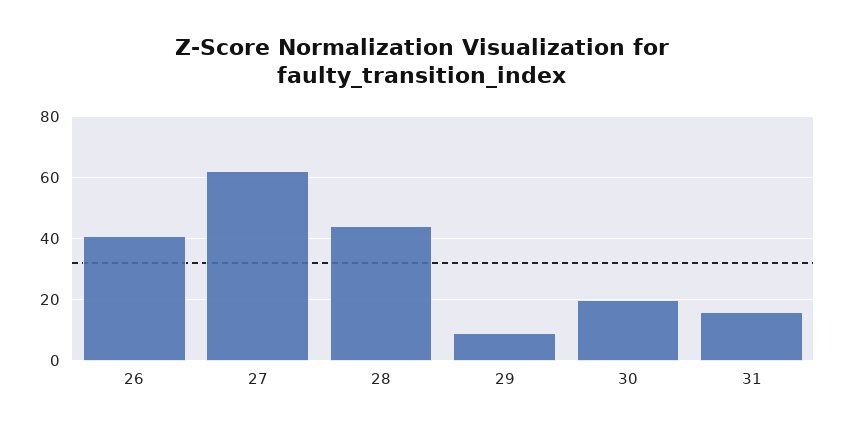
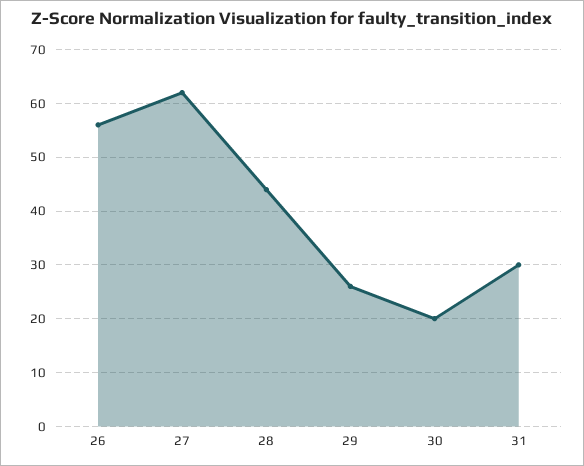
26: 40 -> 55
29: 10 -> 25
31: 15 -> 30

